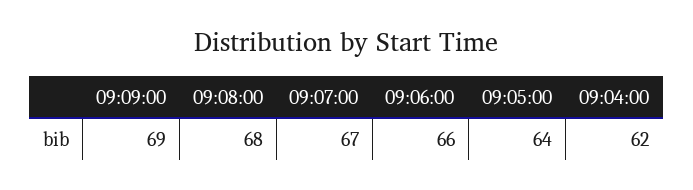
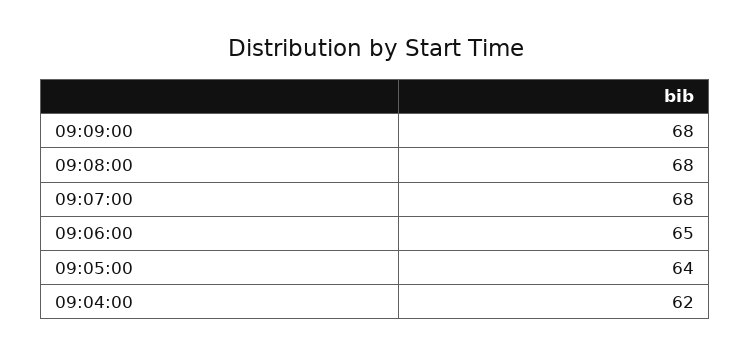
09:09:00: 69 -> 68
09:07:00: 67 -> 68
09:06:00: 66 -> 65

